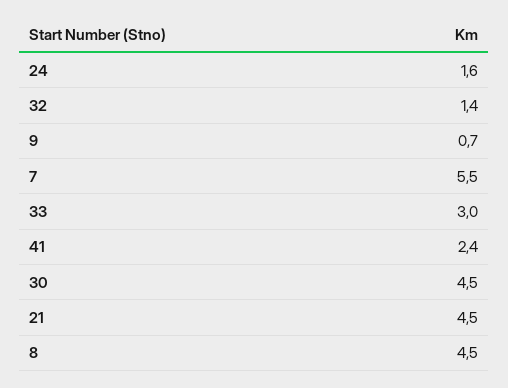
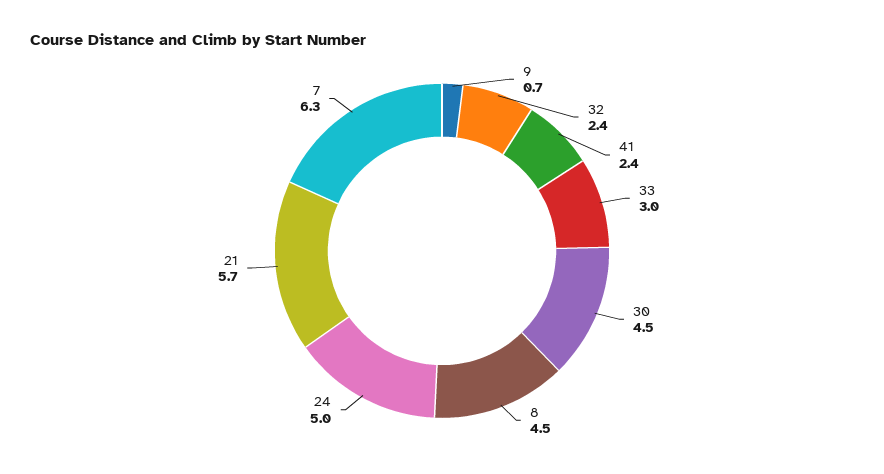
24: 1.6 -> 5
32: 1.4 -> 2.4
7: 5.5 -> 6.3
21: 4.5 -> 5.7

